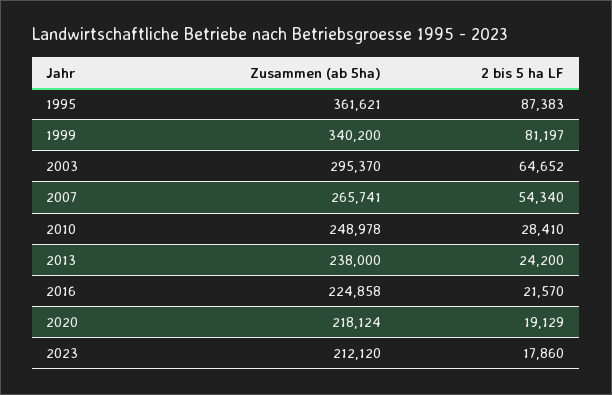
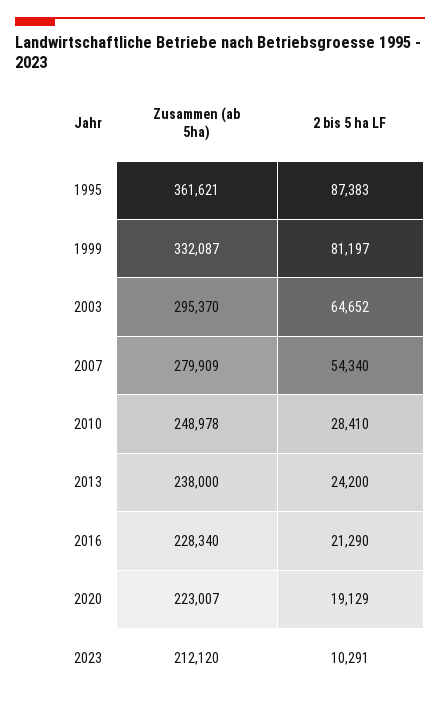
Zusammen (ab 5ha), 1999: 340200 -> 332087
Zusammen (ab 5ha), 2007: 265741 -> 279909
Zusammen (ab 5ha), 2016: 224858 -> 228340
2 bis 5 ha LF, 2016: 21570 -> 21290
Zusammen (ab 5ha), 2020: 218124 -> 223007
2 bis 5 ha LF, 2023: 17860 -> 10291

